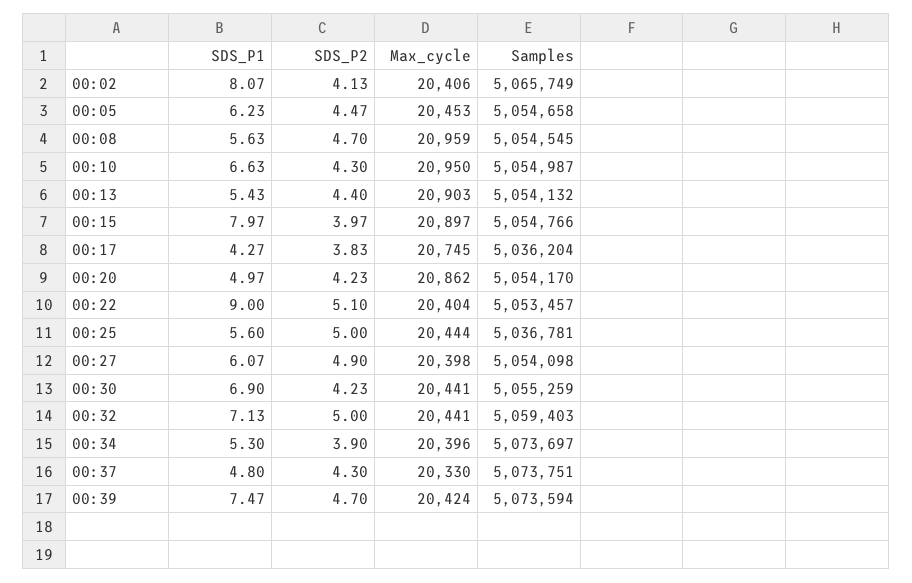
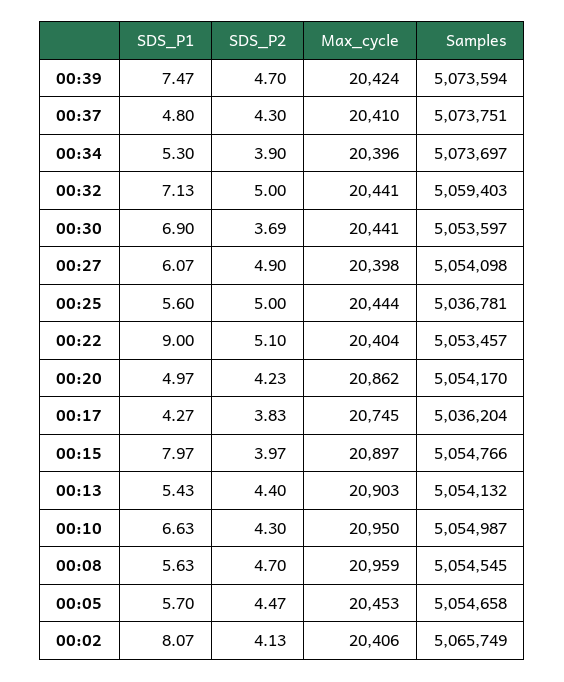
SDS_P1, 00:05: 6.23 -> 5.7
SDS_P2, 00:30: 4.23 -> 3.69
Samples, 00:30: 5055259 -> 5053597
Max_cycle, 00:37: 20330 -> 20410

